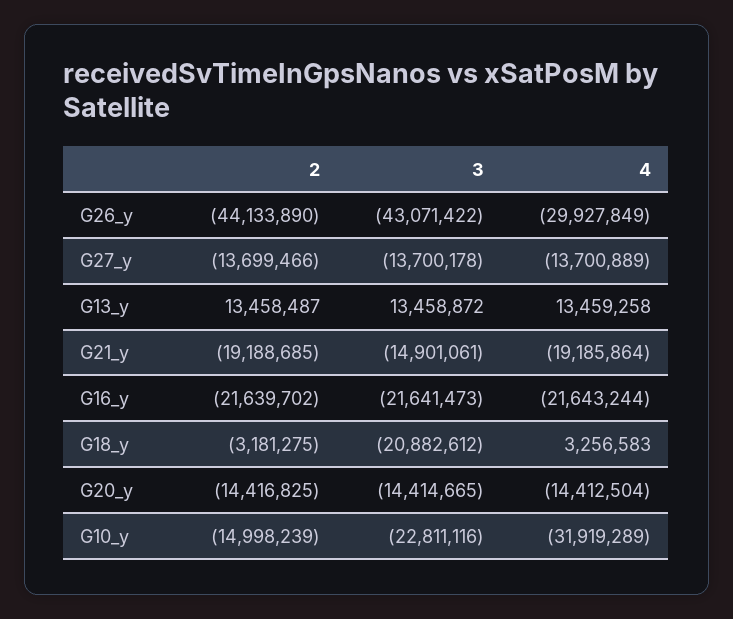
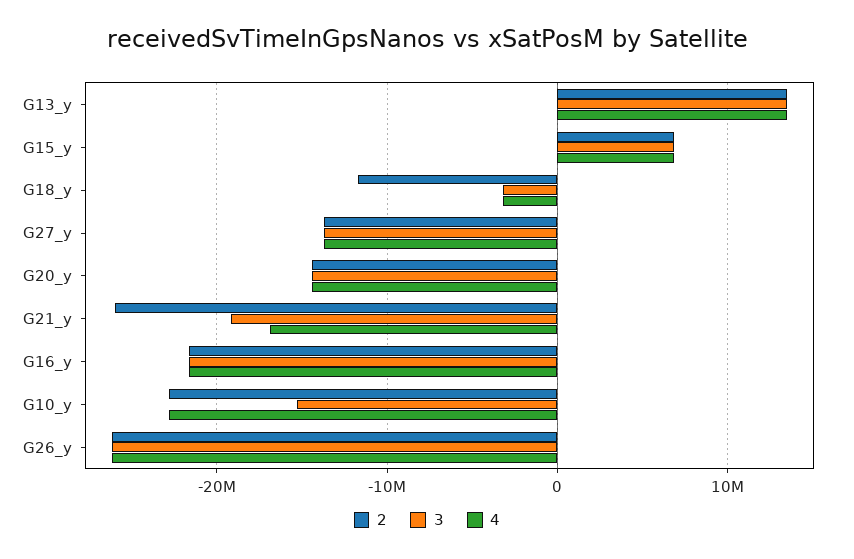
2, G26_y: -44133890 -> -26000000
3, G26_y: -43071422 -> -26000000
4, G26_y: -29927849 -> -26000000
2, G21_y: -19188685 -> -26000000
3, G21_y: -14901061 -> -19000000
4, G21_y: -19185864 -> -17000000
2, G18_y: -3181275 -> -12000000
3, G18_y: -20882612 -> -3000000
4, G18_y: 3256583 -> -3000000
2, G10_y: -14998239 -> -23000000
3, G10_y: -22811116 -> -15000000
4, G10_y: -31919289 -> -23000000
2, G15_y: none -> 7000000
3, G15_y: none -> 7000000
4, G15_y: none -> 7000000

